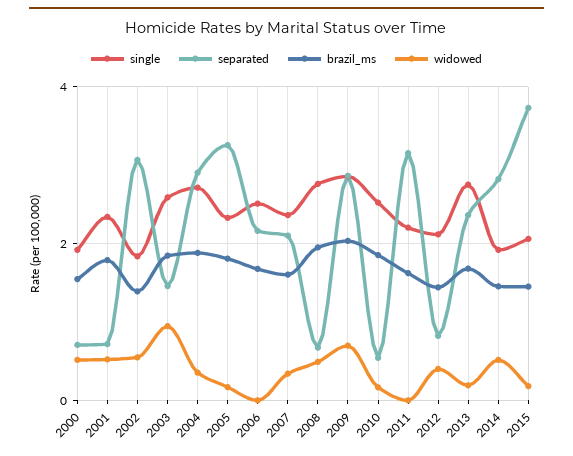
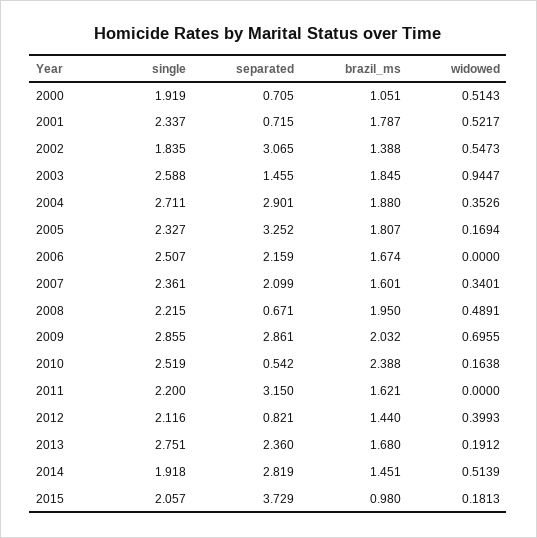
brazil_ms, 2000: 1.6 -> 1.051
single, 2008: 2.8 -> 2.215
brazil_ms, 2010: 1.8 -> 2.388
brazil_ms, 2015: 1.4 -> 0.98

